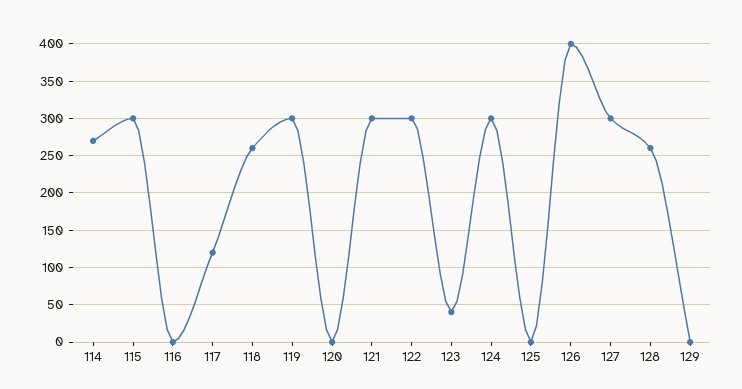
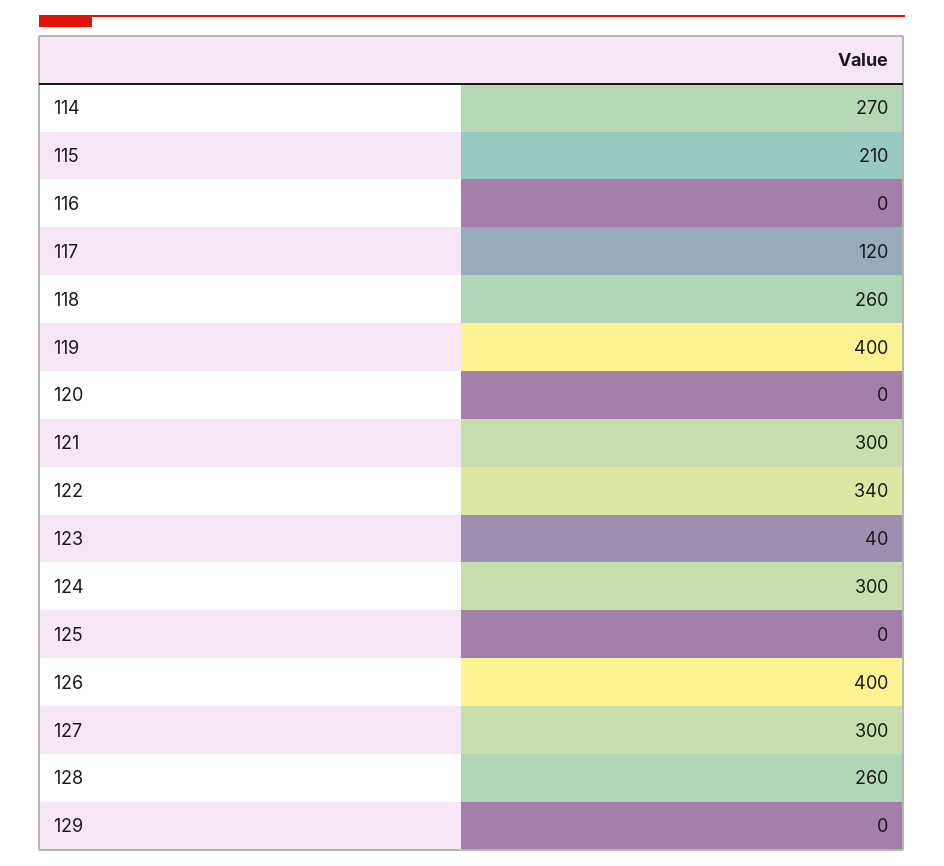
115: 300 -> 210
119: 300 -> 400
122: 300 -> 340

